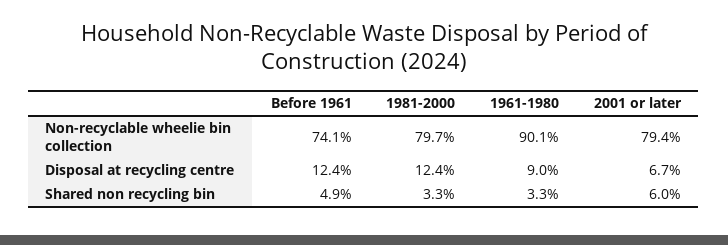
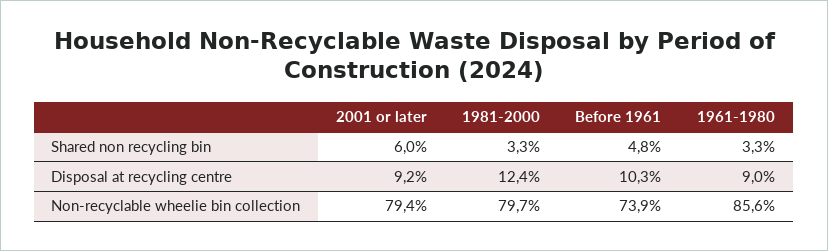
Before 1961, Non-recyclable wheelie bin collection: 74.1 -> 73.9
1961-1980, Non-recyclable wheelie bin collection: 90.1 -> 85.6
Before 1961, Disposal at recycling centre: 12.4 -> 10.3
2001 or later, Disposal at recycling centre: 6.7 -> 9.2
Before 1961, Shared non recycling bin: 4.9 -> 4.8

